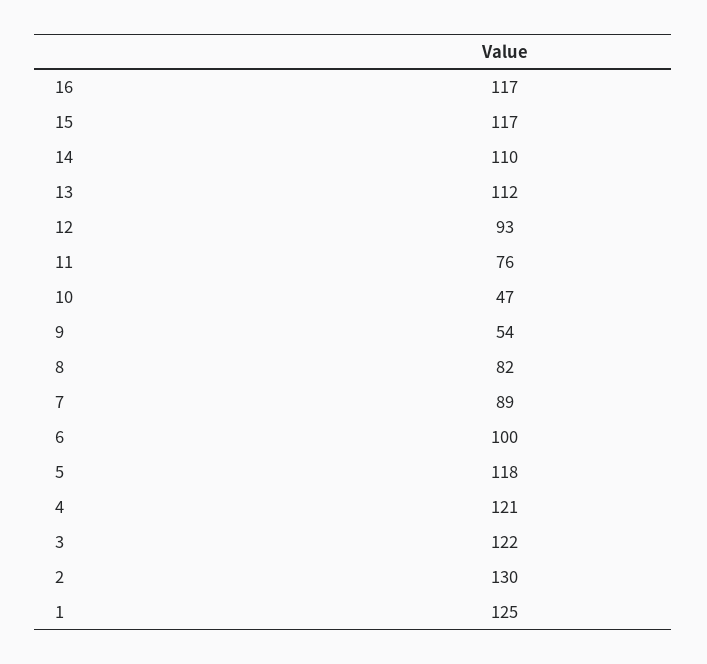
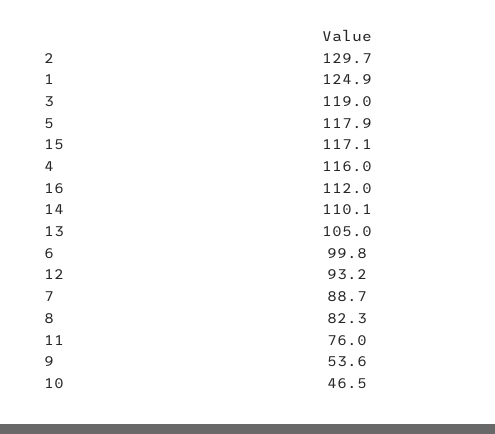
16: 117 -> 112
13: 112 -> 105
4: 121 -> 116
3: 122 -> 119

